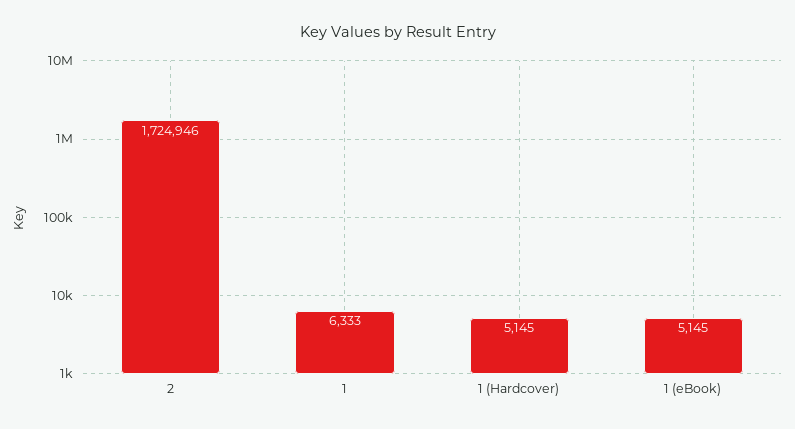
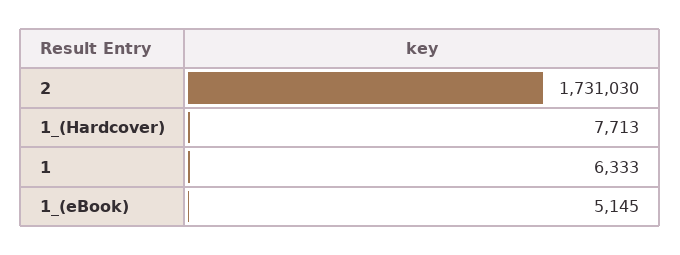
2: 1724946 -> 1731030
1 (Hardcover): 5145 -> 7713

